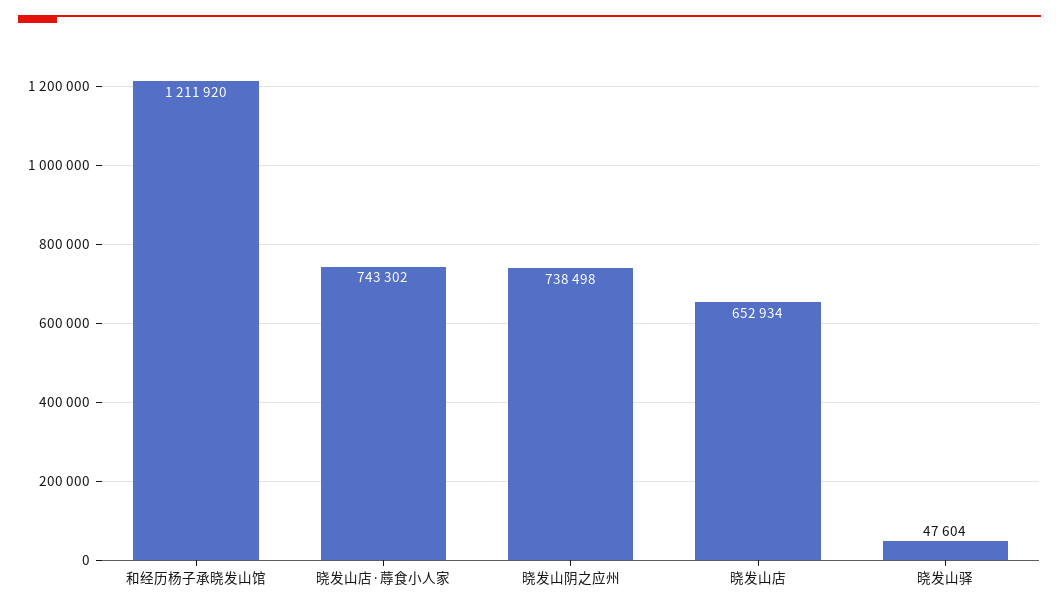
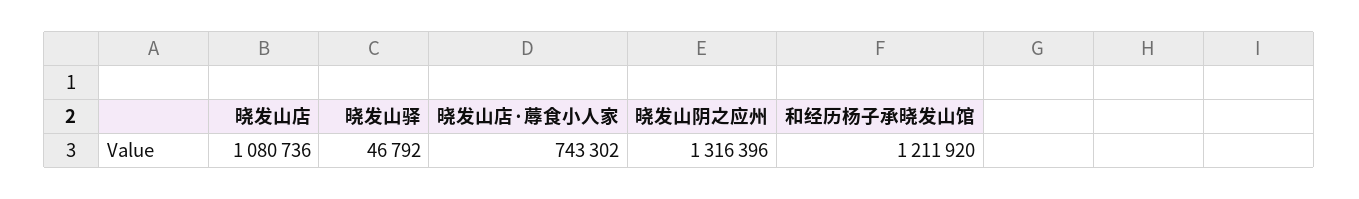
晓发山阴之应州: 738498 -> 1316396
晓发山店: 652934 -> 1080736
晓发山驿: 47604 -> 46792

